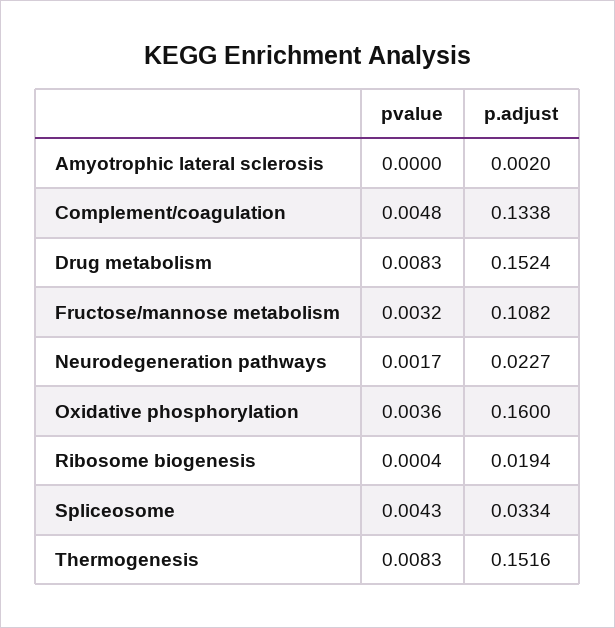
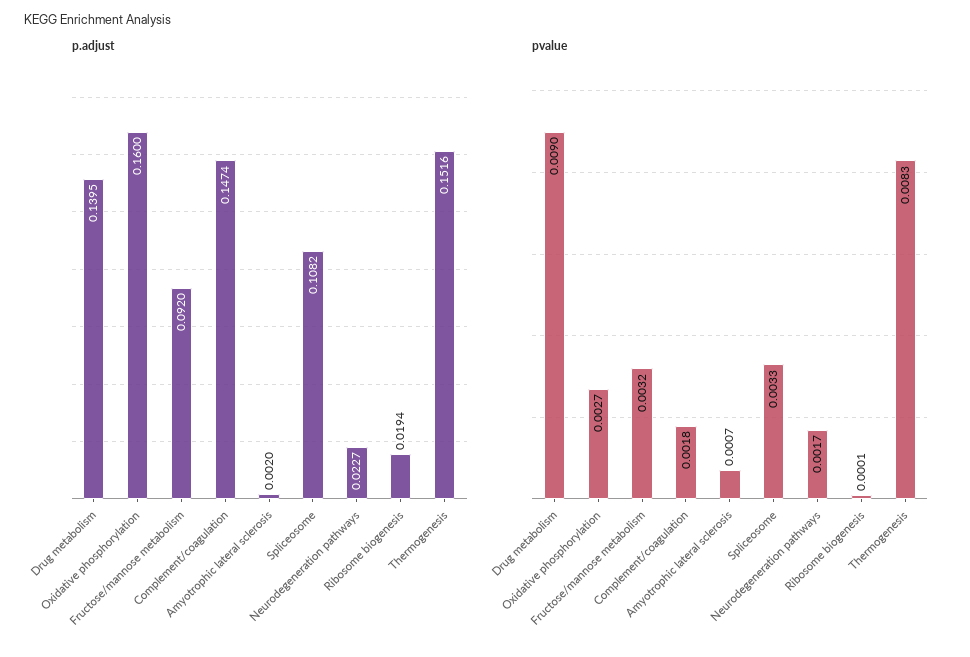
pvalue, Amyotrophic lateral sclerosis: 0 -> 0.0007
pvalue, Complement/coagulation: 0.0048 -> 0.0018
p.adjust, Complement/coagulation: 0.1338 -> 0.1474
pvalue, Drug metabolism: 0.0083 -> 0.009
p.adjust, Drug metabolism: 0.1524 -> 0.1395
p.adjust, Fructose/mannose metabolism: 0.1082 -> 0.092
pvalue, Oxidative phosphorylation: 0.0036 -> 0.0027
pvalue, Ribosome biogenesis: 0.0004 -> 0.0001
pvalue, Spliceosome: 0.0043 -> 0.0033
p.adjust, Spliceosome: 0.0334 -> 0.1082

